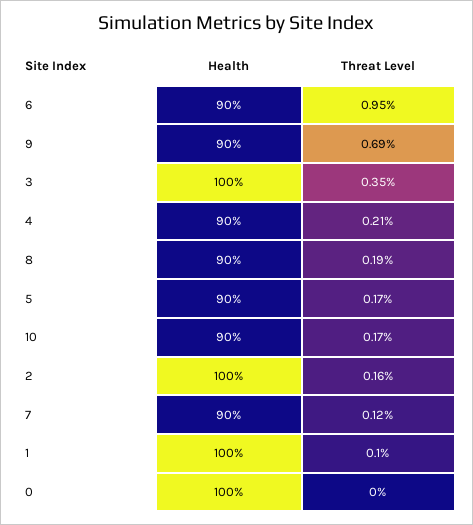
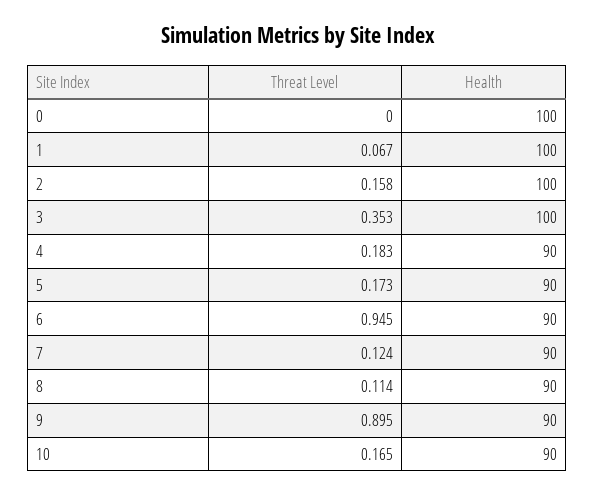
Threat Level, 9: 0.69 -> 0.895
Threat Level, 4: 0.21 -> 0.183
Threat Level, 8: 0.19 -> 0.114
Threat Level, 1: 0.1 -> 0.067

